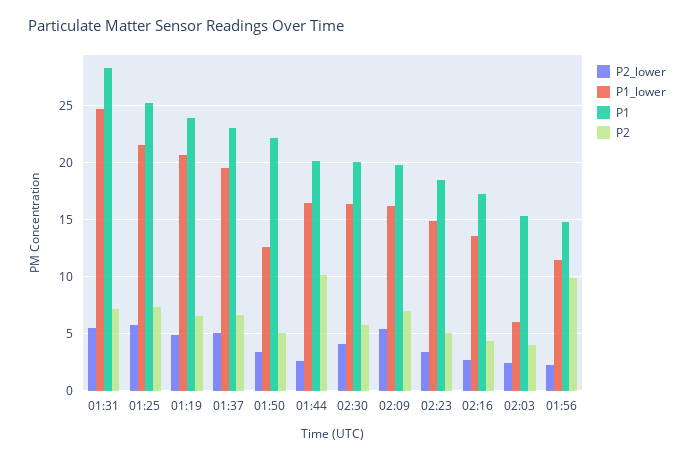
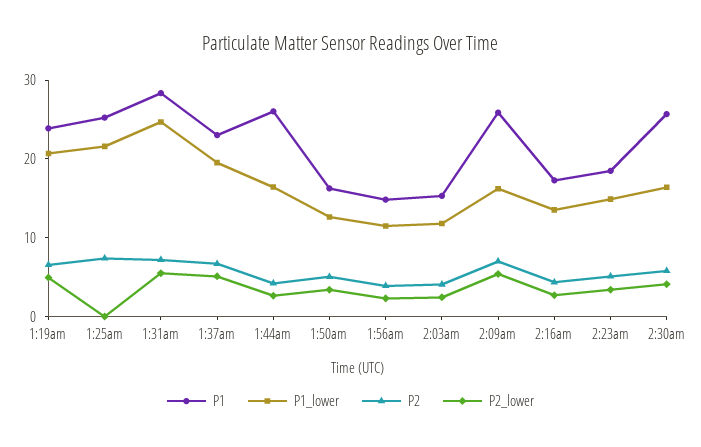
P2_lower, 01:25: 6 -> 0
P1, 01:50: 22 -> 16
P1, 01:44: 20 -> 26
P2, 01:44: 10 -> 4
P1, 02:30: 20 -> 26
P1, 02:09: 20 -> 26
P1_lower, 02:03: 6 -> 12
P2, 01:56: 10 -> 4

